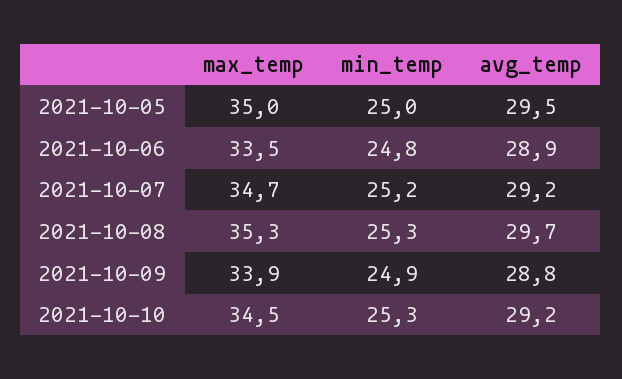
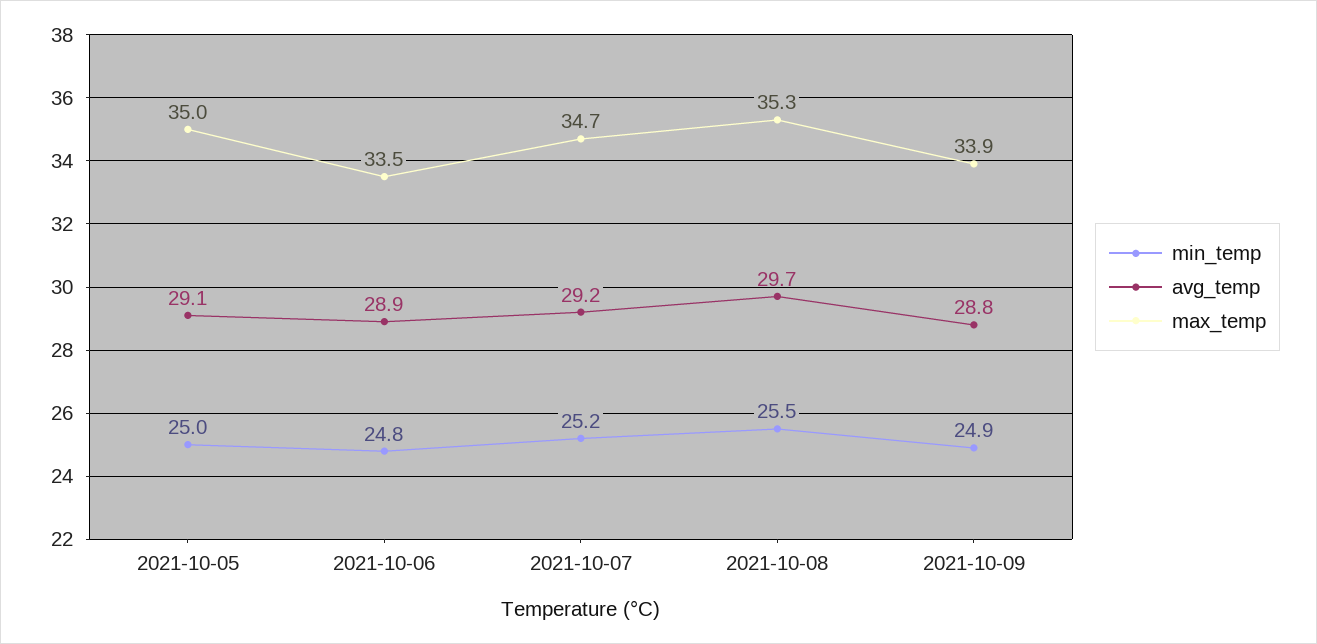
avg_temp, 2021-10-05: 29.5 -> 29.1
min_temp, 2021-10-08: 25.3 -> 25.5
max_temp, 2021-10-10: 34.5 -> none
min_temp, 2021-10-10: 25.3 -> none
avg_temp, 2021-10-10: 29.2 -> none

